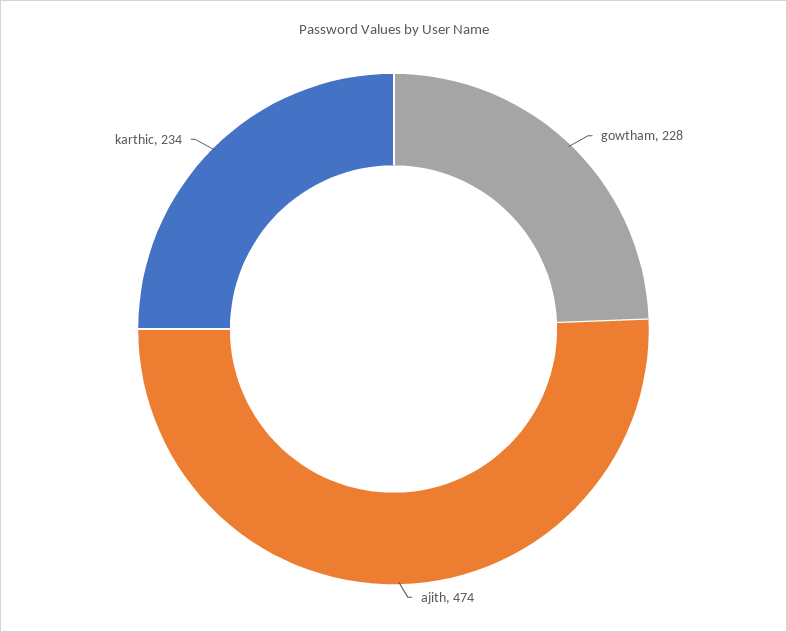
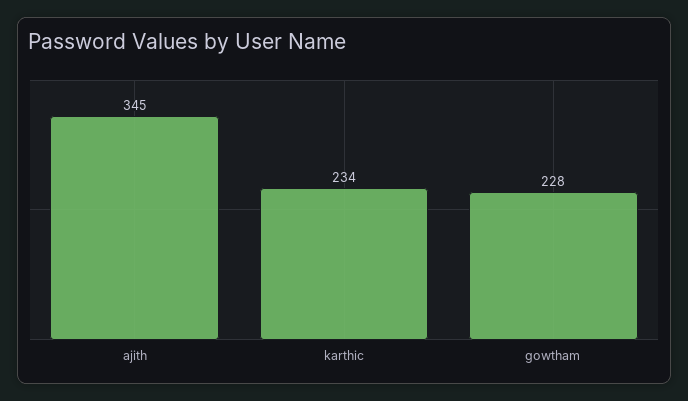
ajith: 474 -> 345

